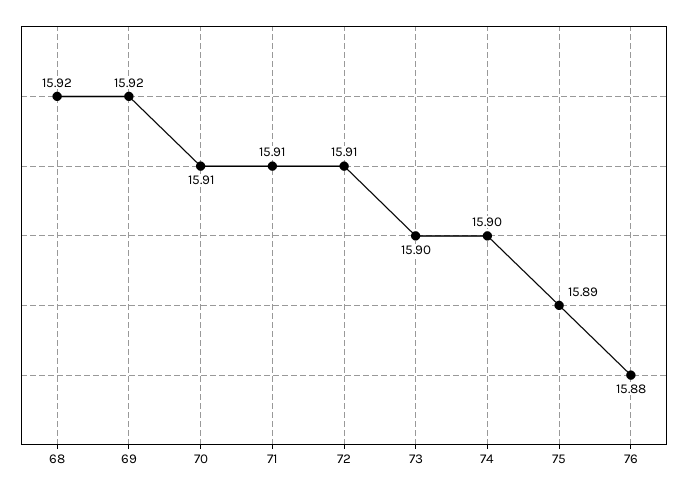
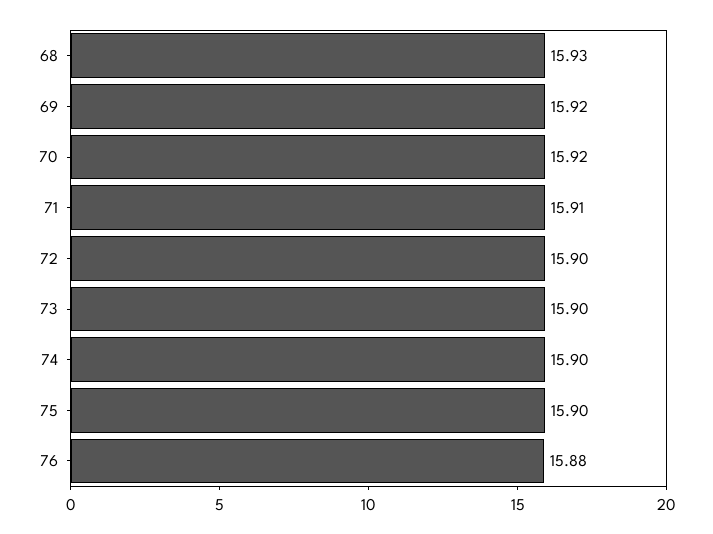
68: 15.92 -> 15.93
70: 15.91 -> 15.92
72: 15.91 -> 15.9
75: 15.89 -> 15.9

